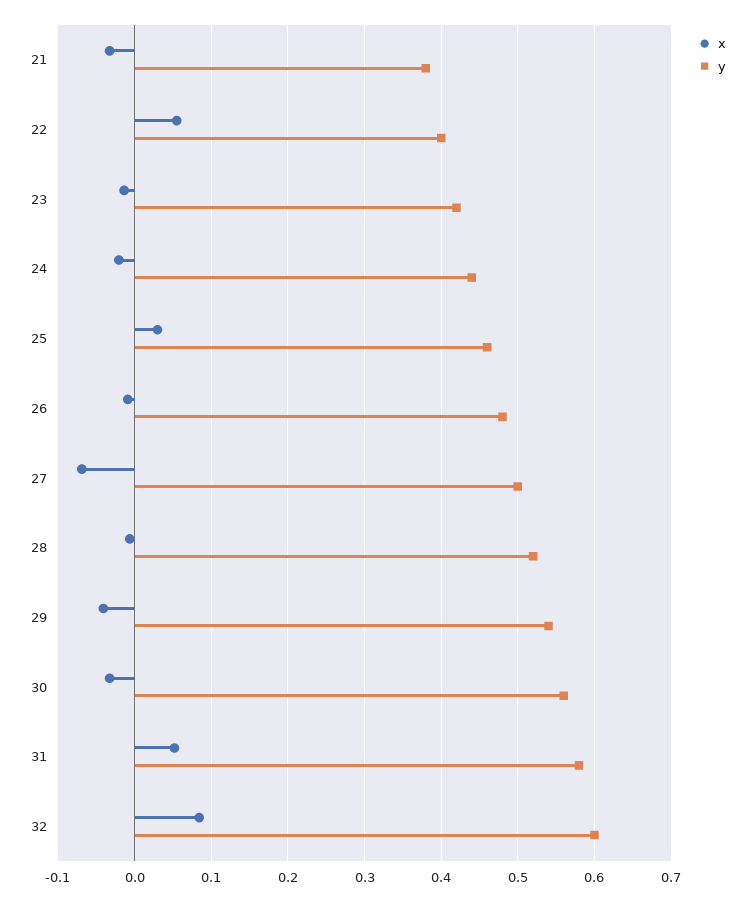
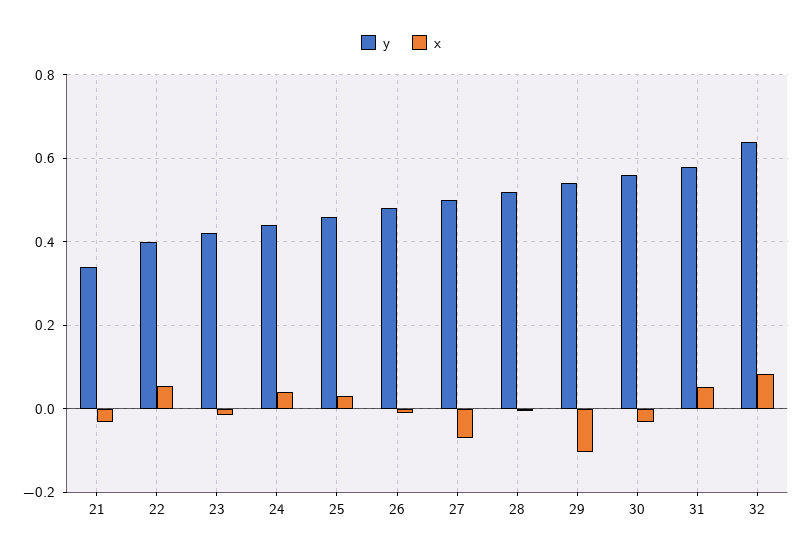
y, 21: 0.38 -> 0.34
x, 24: -0.02 -> 0.04
x, 29: -0.04 -> -0.1
y, 32: 0.6 -> 0.64

